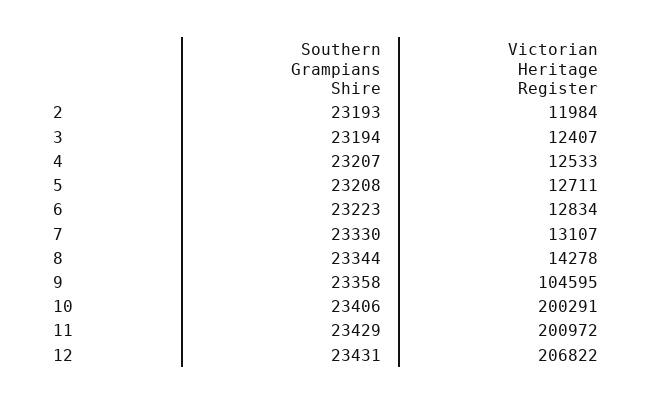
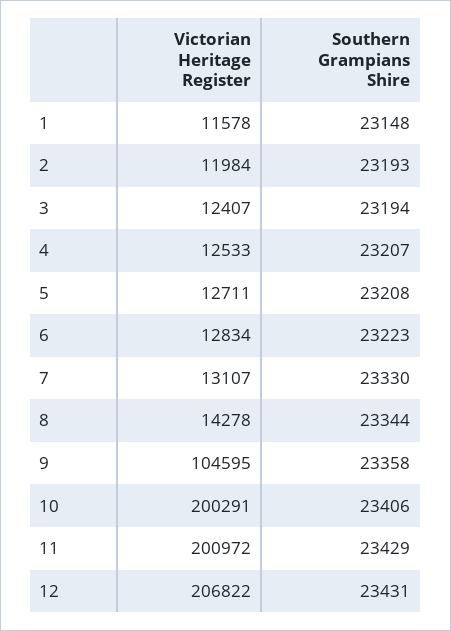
Victorian Heritage Register, 1: none -> 11578
Southern Grampians Shire, 1: none -> 23148

